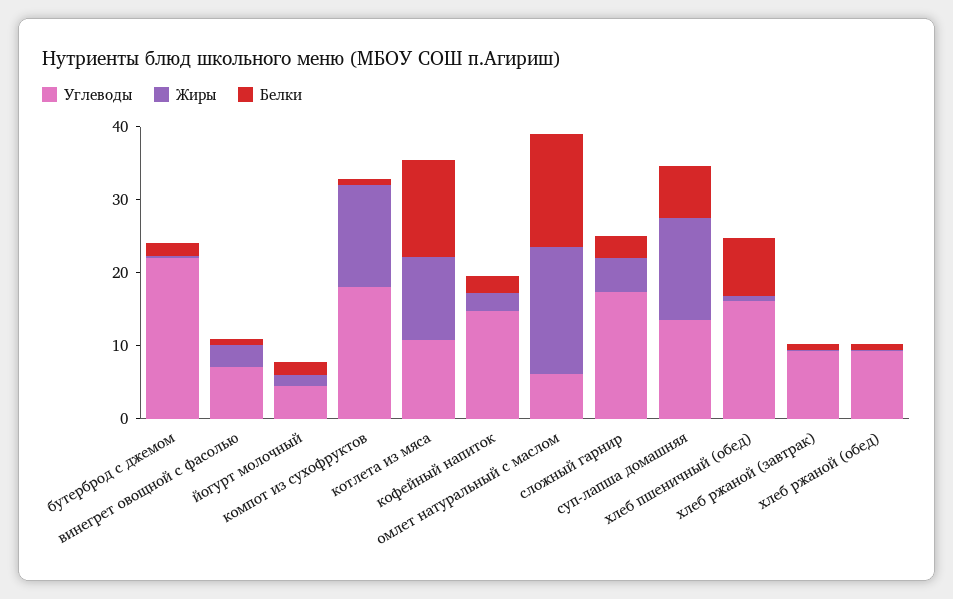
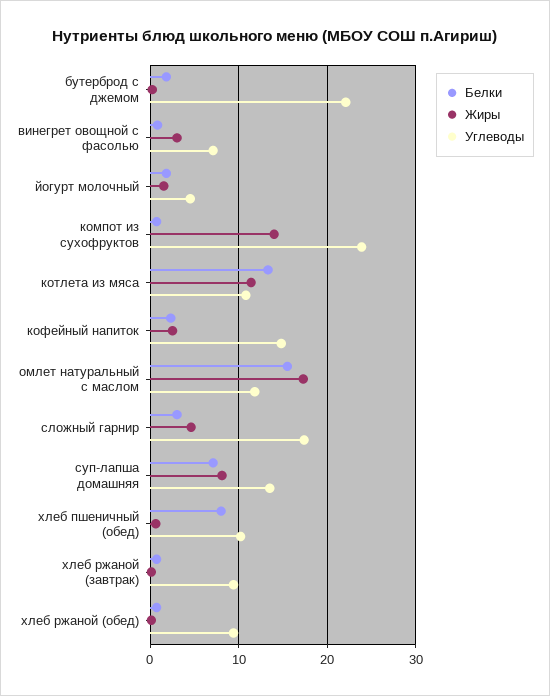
Углеводы, компот из сухофруктов: 18 -> 24
Углеводы, омлет натуральный с маслом: 6 -> 12
Жиры, суп-лапша домашняя: 14 -> 8
Углеводы, хлеб пшеничный (обед): 16 -> 10

